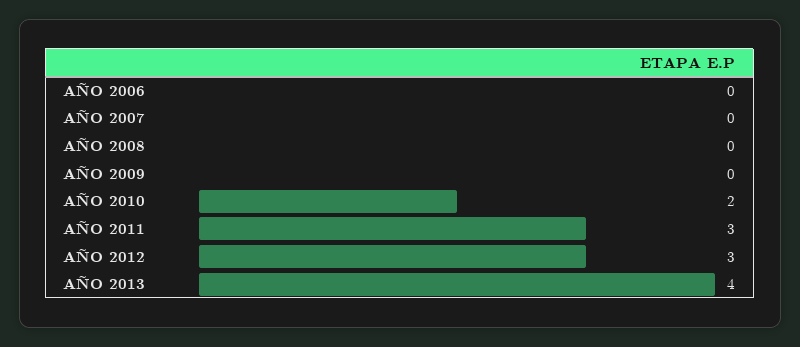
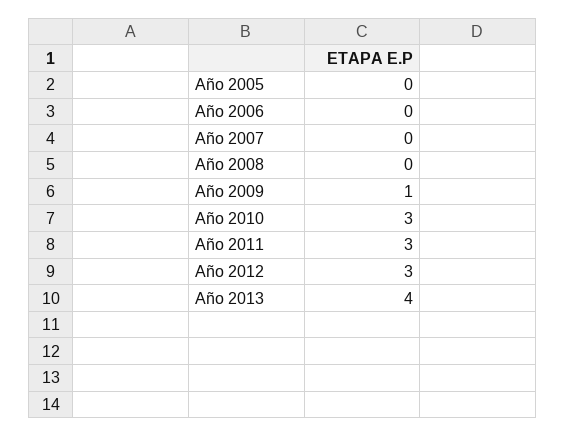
AÑO 2009: 0 -> 1
AÑO 2010: 2 -> 3
Año 2005: none -> 0

